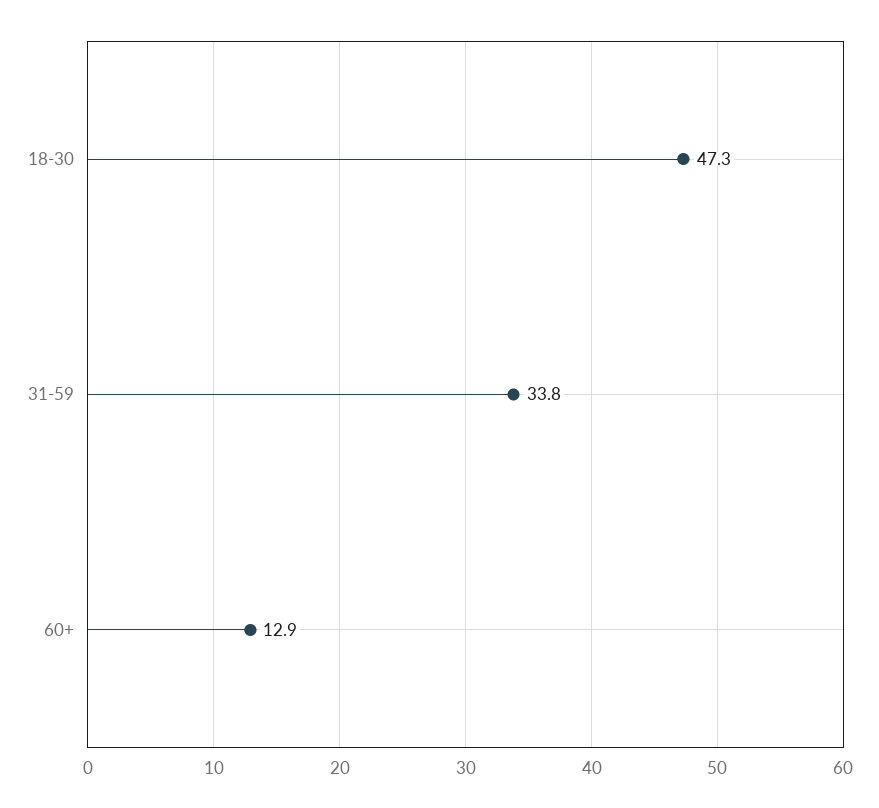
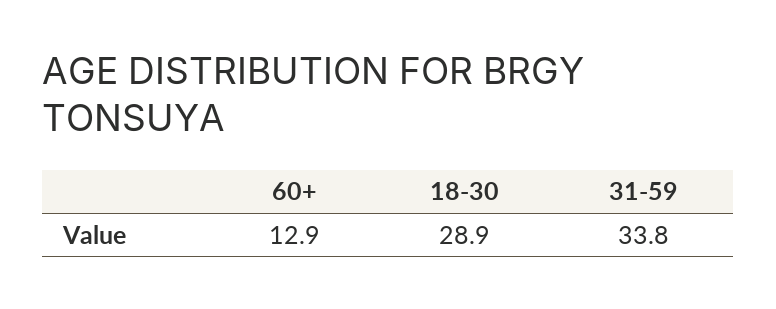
18-30: 47.3 -> 28.9

